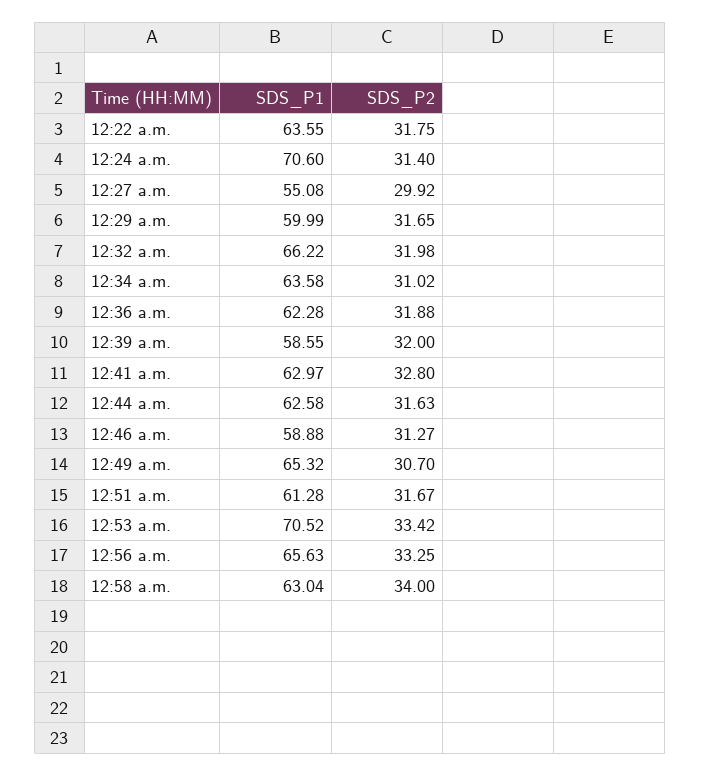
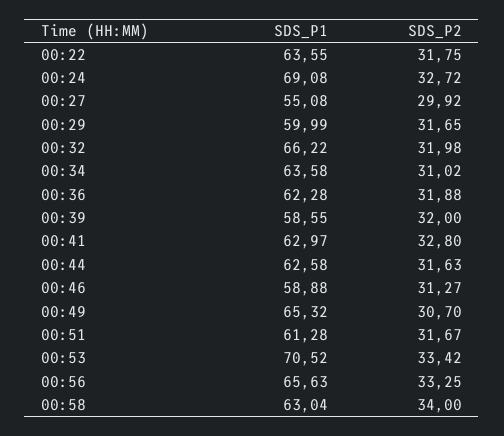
SDS_P1, 12:24 a.m.: 70.6 -> 69.08
SDS_P2, 12:24 a.m.: 31.4 -> 32.72

